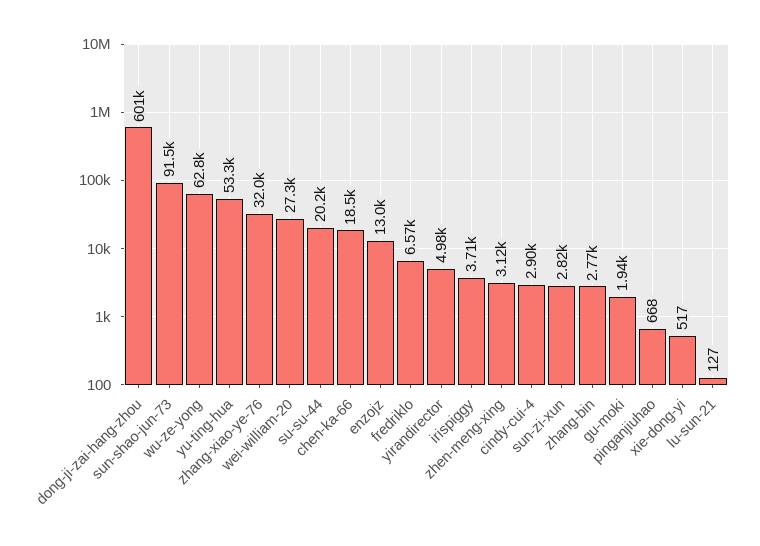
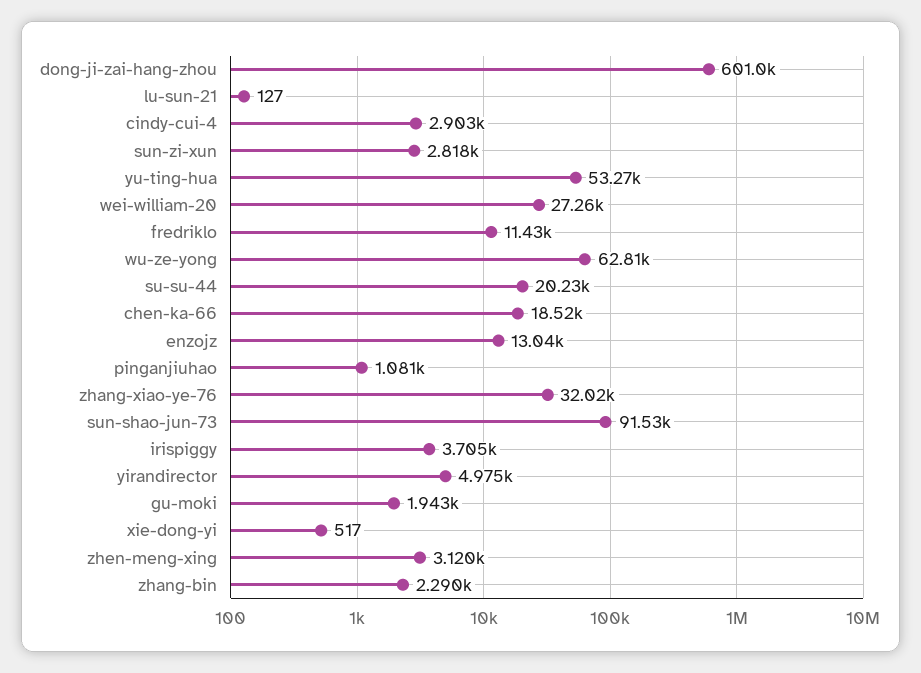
fredriklo: 6570 -> 11430
zhang-bin: 2770 -> 2290
pinganjiuhao: 668 -> 1081

